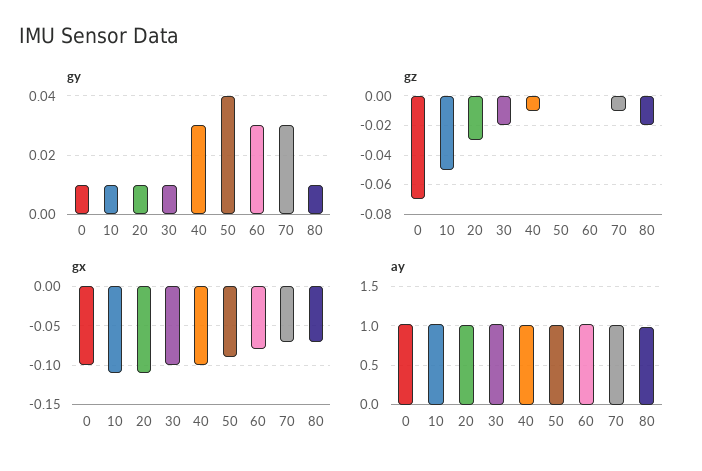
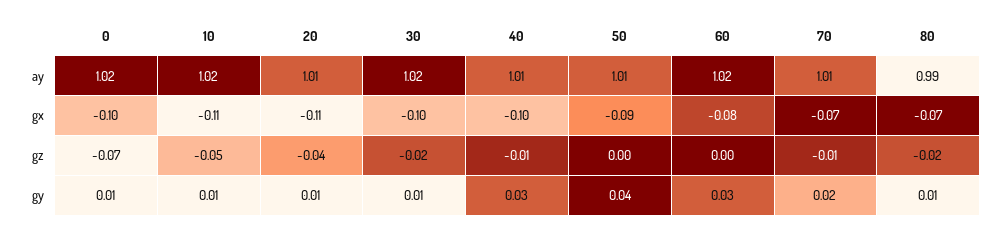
gy, 70: 0.03 -> 0.02
gz, 20: -0.03 -> -0.04

